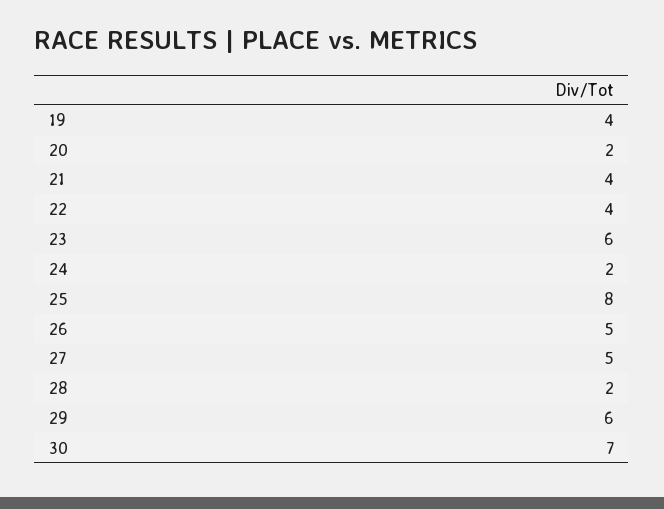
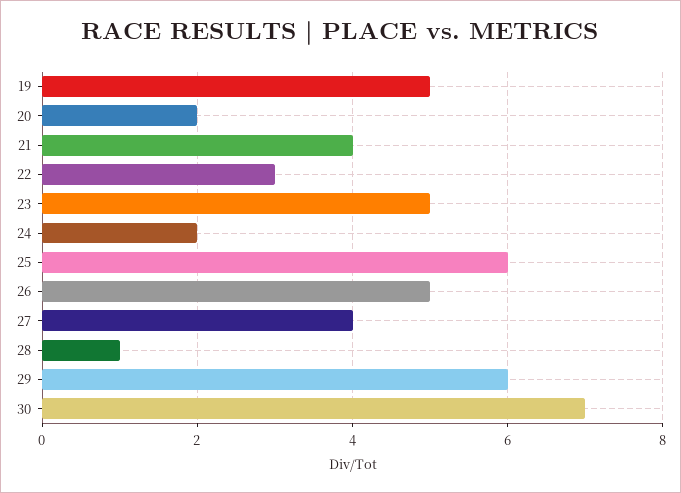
19: 4 -> 5
22: 4 -> 3
23: 6 -> 5
25: 8 -> 6
27: 5 -> 4
28: 2 -> 1

